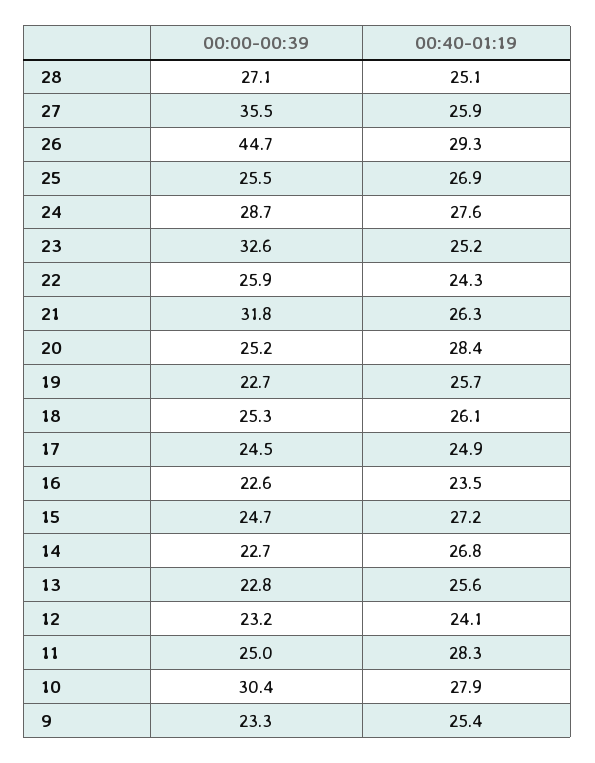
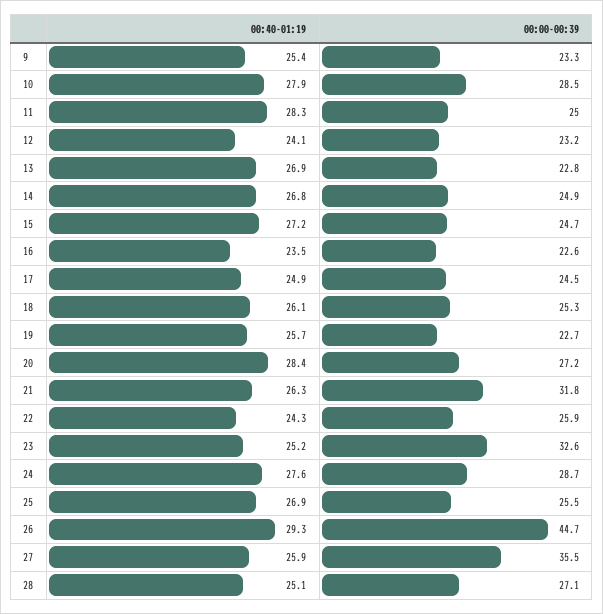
00:00-00:39, 20: 25.2 -> 27.2
00:00-00:39, 14: 22.7 -> 24.9
00:40-01:19, 13: 25.6 -> 26.9
00:00-00:39, 10: 30.4 -> 28.5

